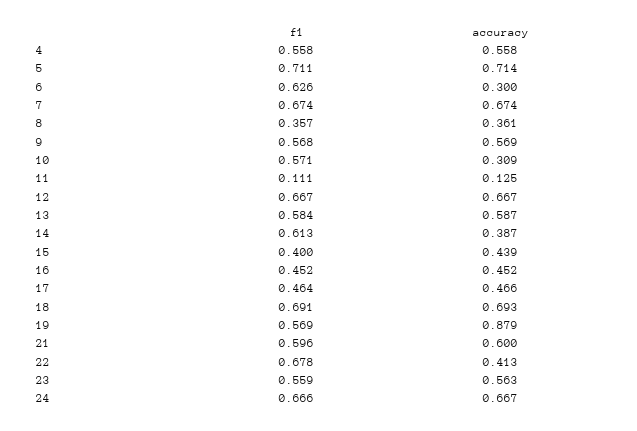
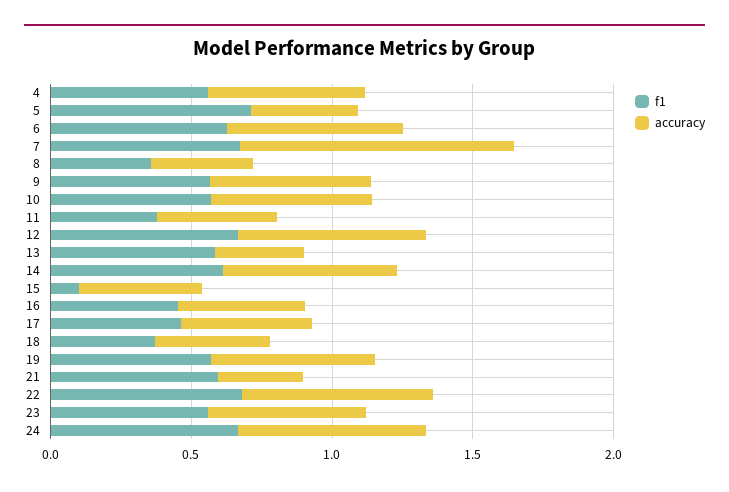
accuracy, 5: 0.714 -> 0.4
accuracy, 6: 0.3 -> 0.6
accuracy, 7: 0.674 -> 1
accuracy, 10: 0.309 -> 0.6
f1, 11: 0.111 -> 0.4
accuracy, 11: 0.125 -> 0.4
accuracy, 13: 0.587 -> 0.3
accuracy, 14: 0.387 -> 0.6
f1, 15: 0.4 -> 0.1
f1, 18: 0.691 -> 0.4
accuracy, 18: 0.693 -> 0.4
accuracy, 19: 0.879 -> 0.6
accuracy, 21: 0.6 -> 0.3
accuracy, 22: 0.413 -> 0.7

